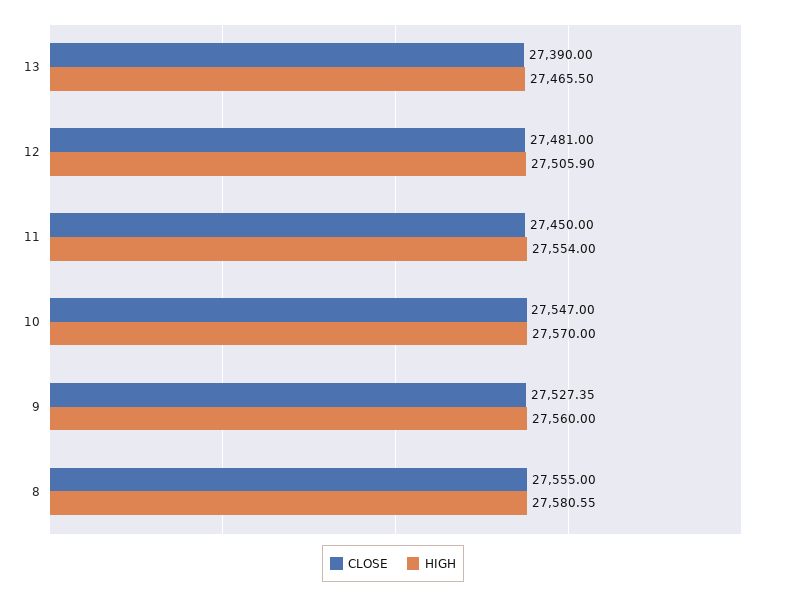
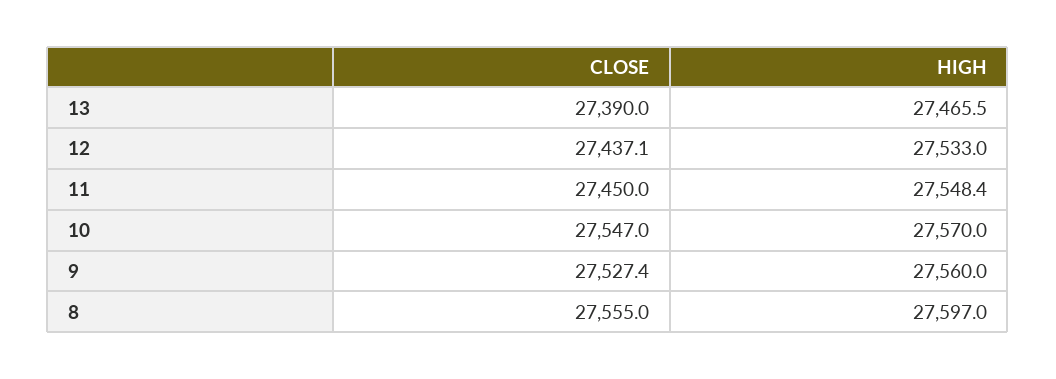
CLOSE, 12: 27481 -> 27437.1
HIGH, 12: 27505.9 -> 27533
HIGH, 11: 27554 -> 27548.4
HIGH, 8: 27580.55 -> 27597

